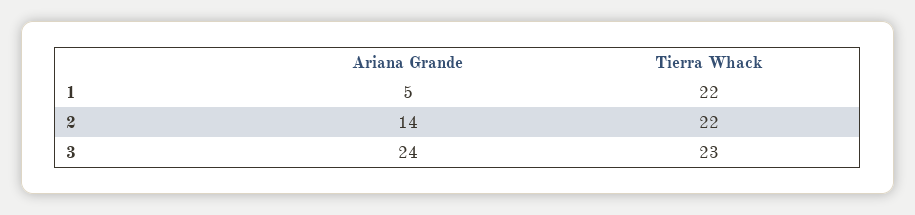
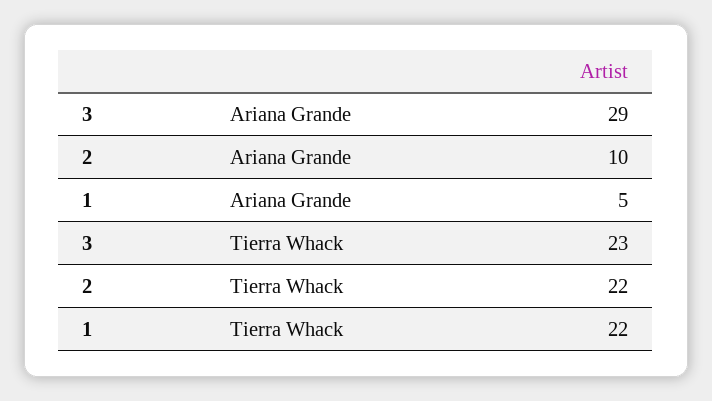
Ariana Grande, 2: 14 -> 10
Ariana Grande, 3: 24 -> 29

